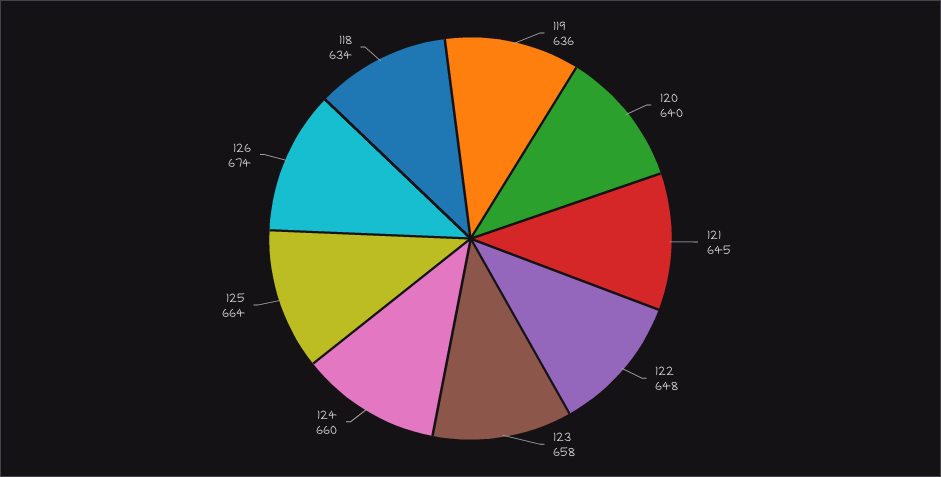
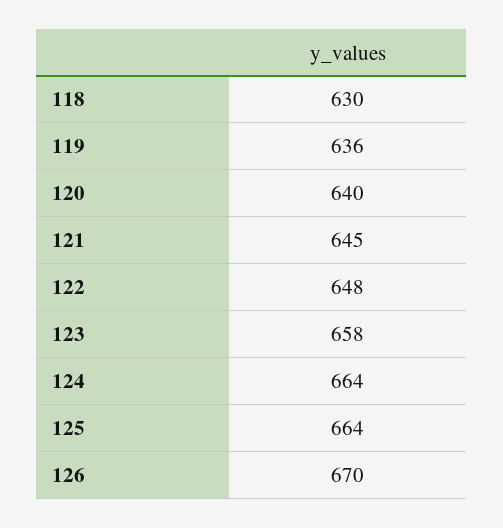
124: 660 -> 664
126: 674 -> 670
118: 634 -> 630

